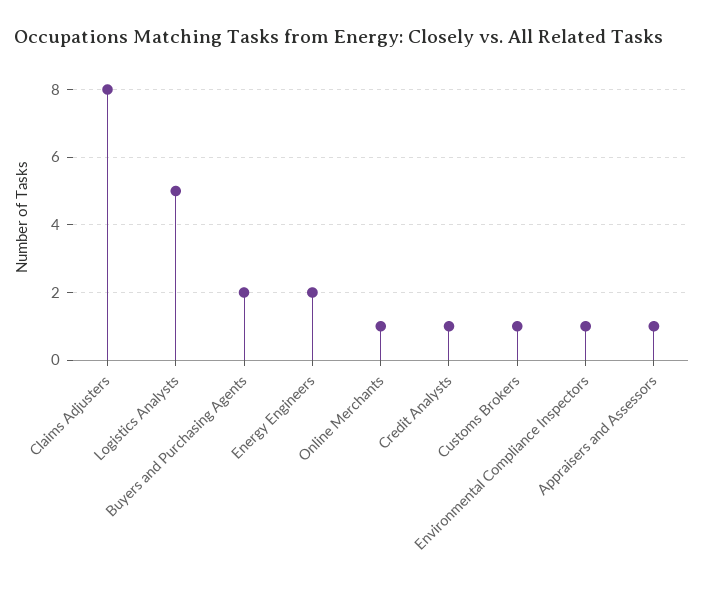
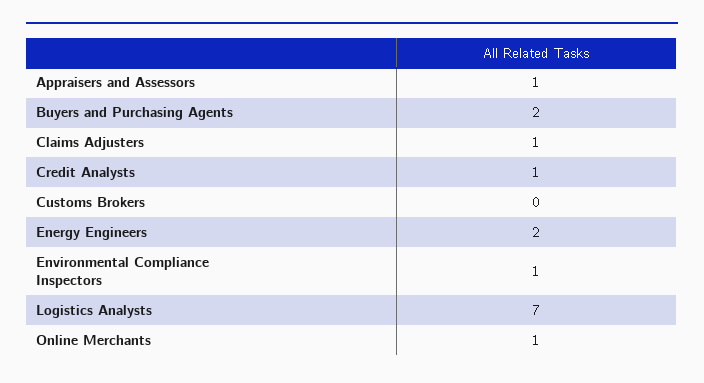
Claims Adjusters: 8 -> 1
Logistics Analysts: 5 -> 7
Customs Brokers: 1 -> 0

